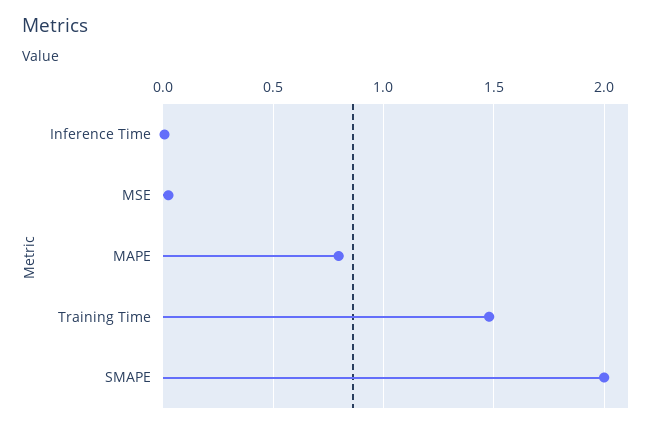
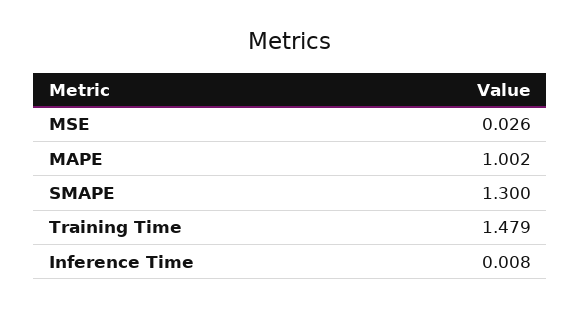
MAPE: 0.8 -> 1.002
SMAPE: 2 -> 1.3

